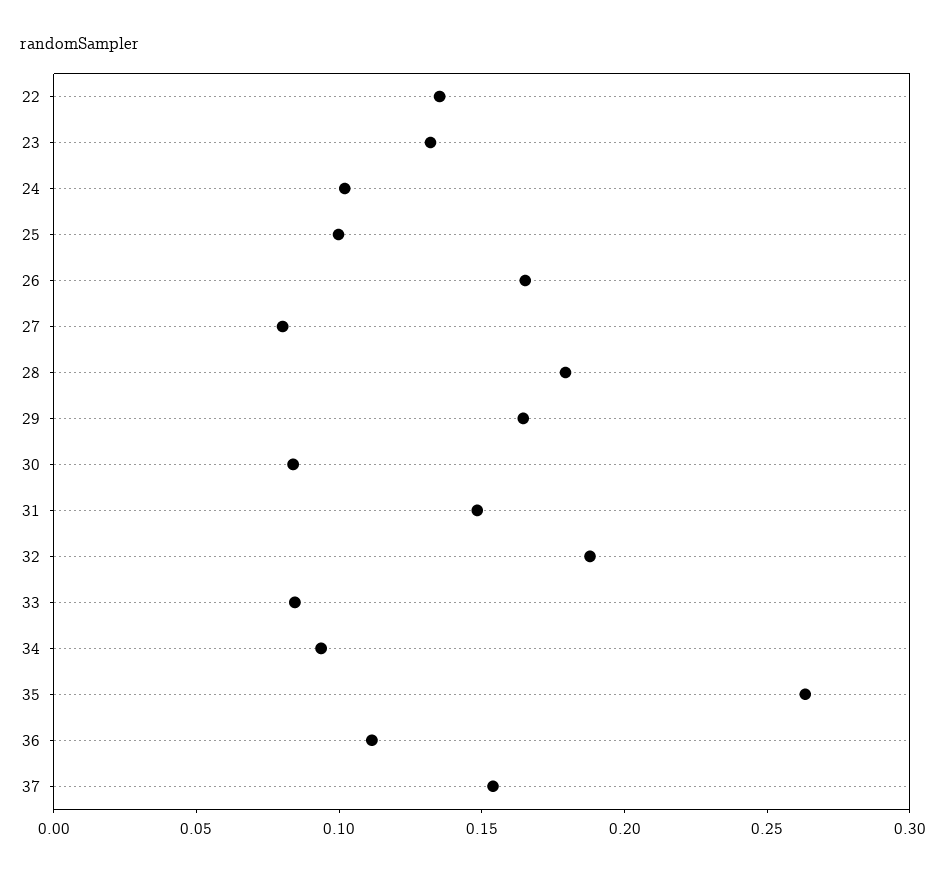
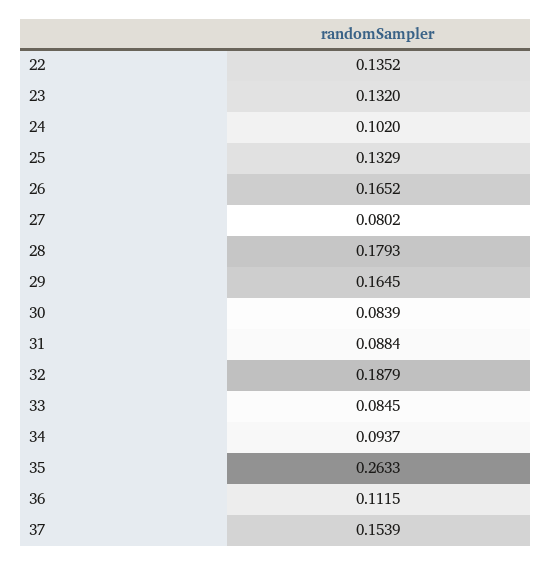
25: 0.1 -> 0.1329
31: 0.15 -> 0.0884

